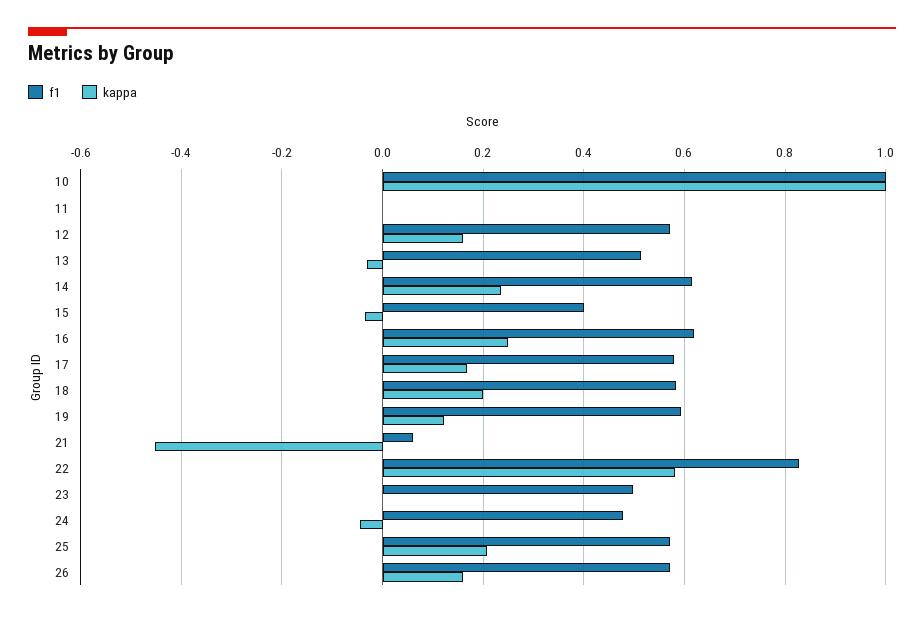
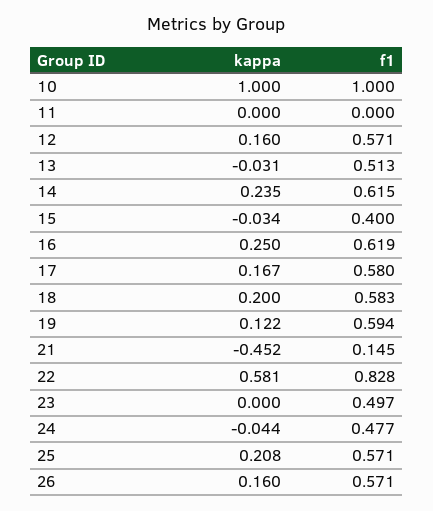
f1, 21: 0.06 -> 0.145

